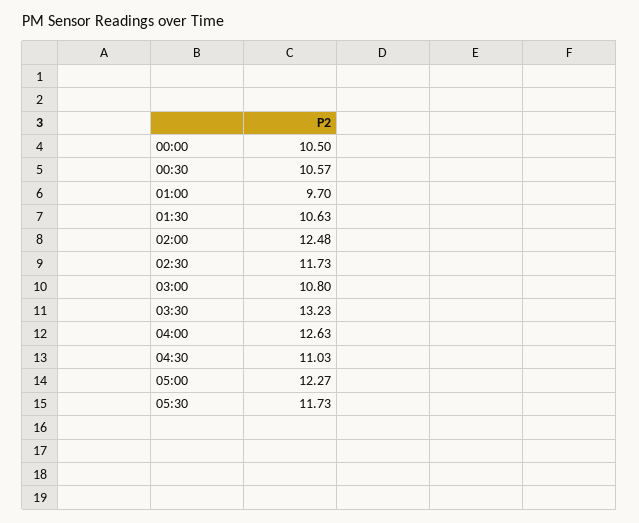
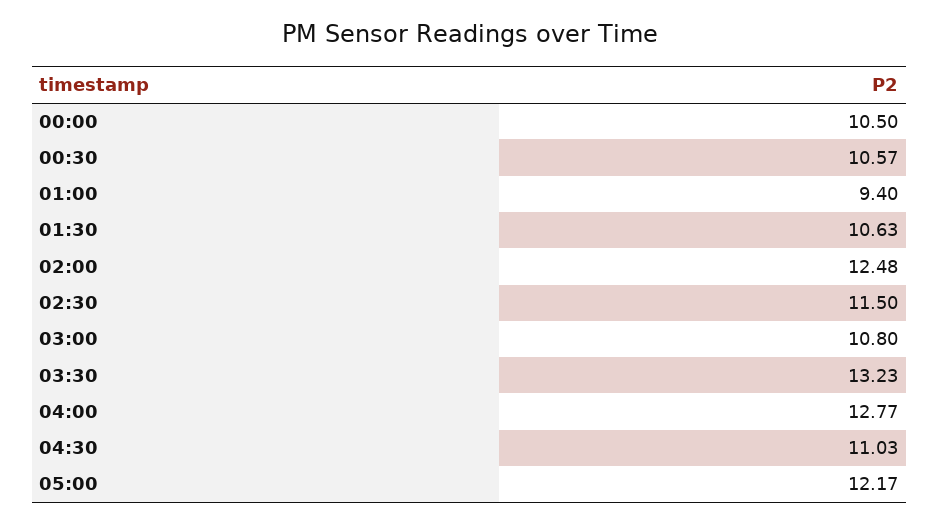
01:00: 9.7 -> 9.4
02:30: 11.73 -> 11.5
04:00: 12.63 -> 12.77
05:00: 12.27 -> 12.17
05:30: 11.73 -> none

